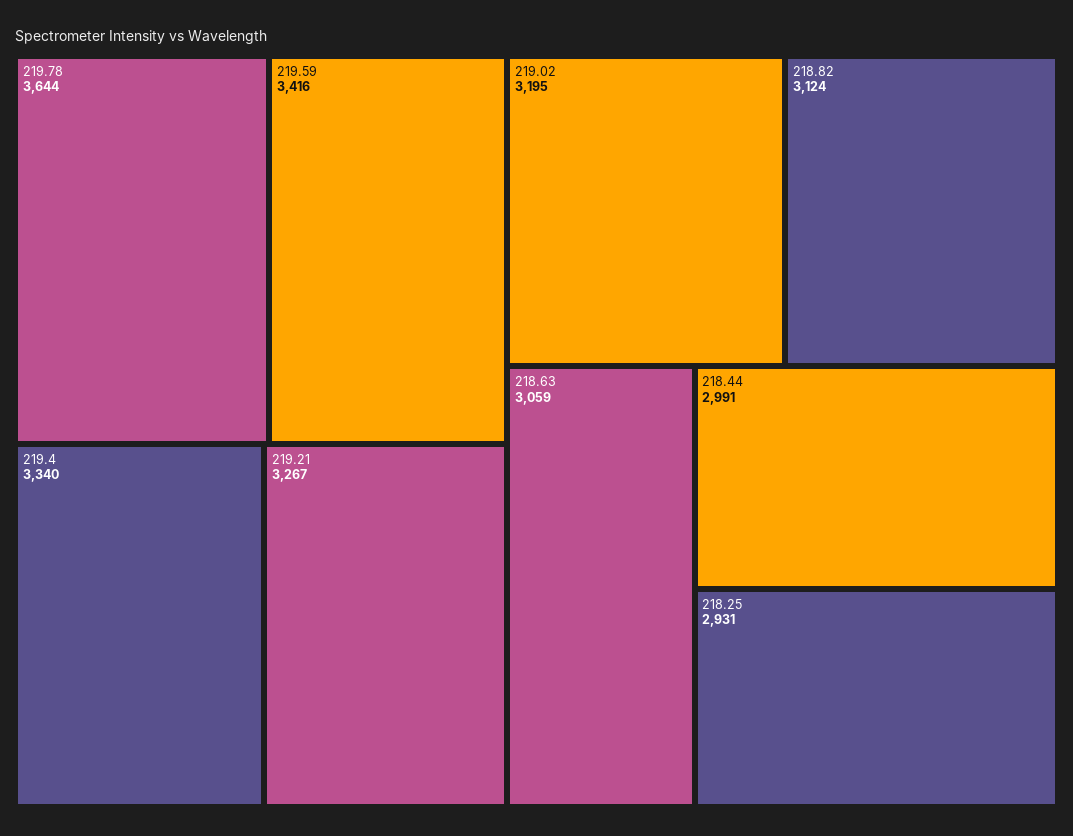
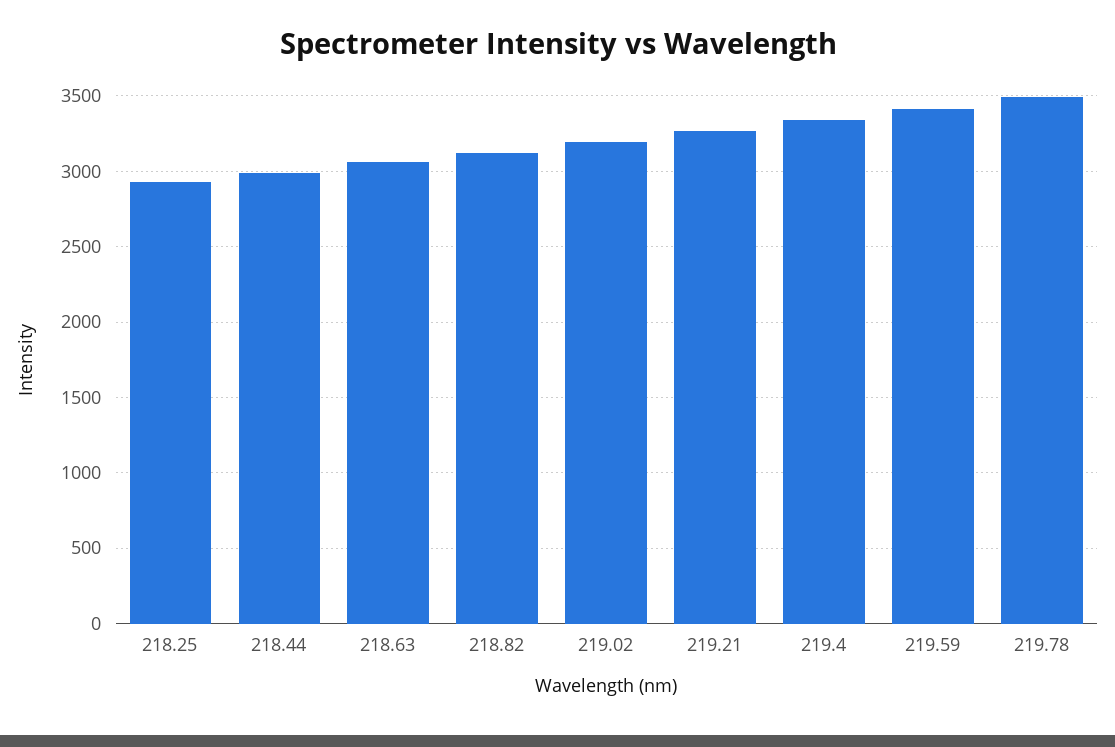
219.78: 3644 -> 3500

